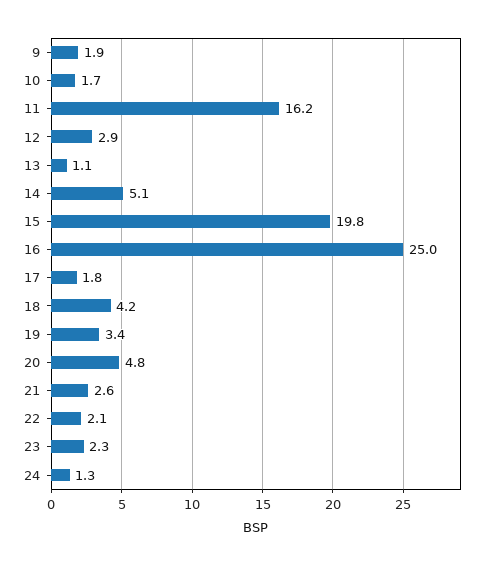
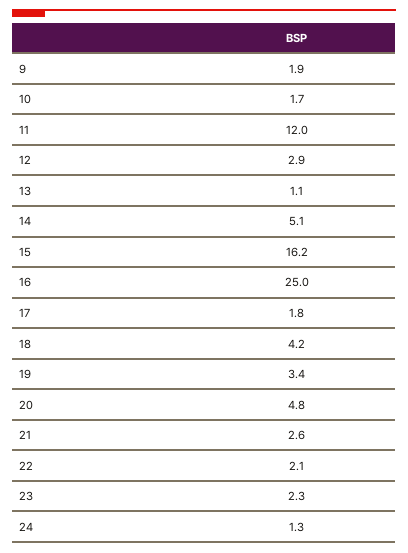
11: 16.2 -> 12
15: 19.8 -> 16.2

